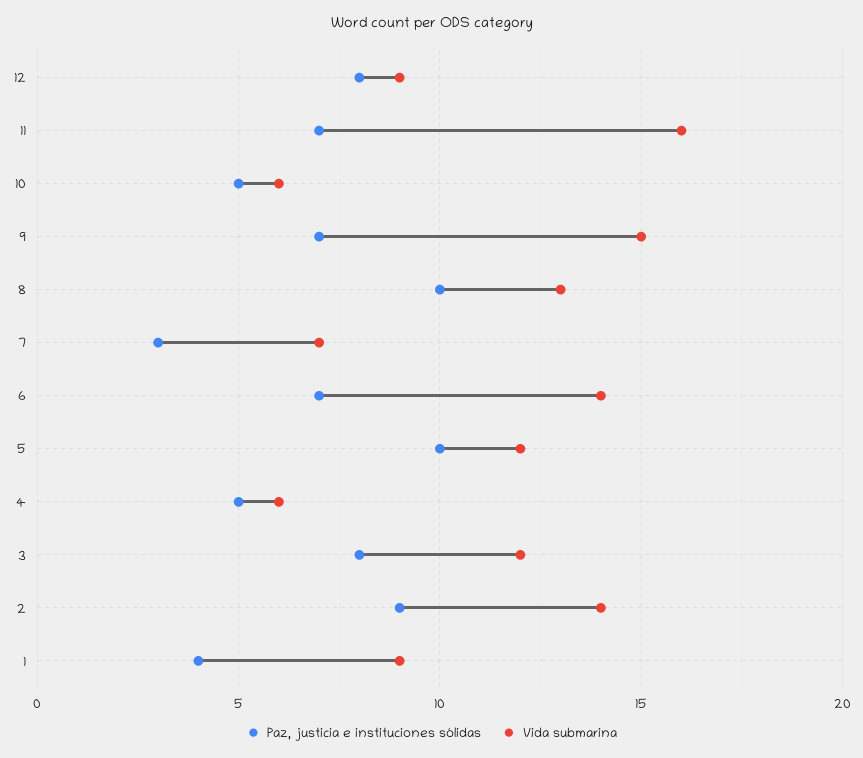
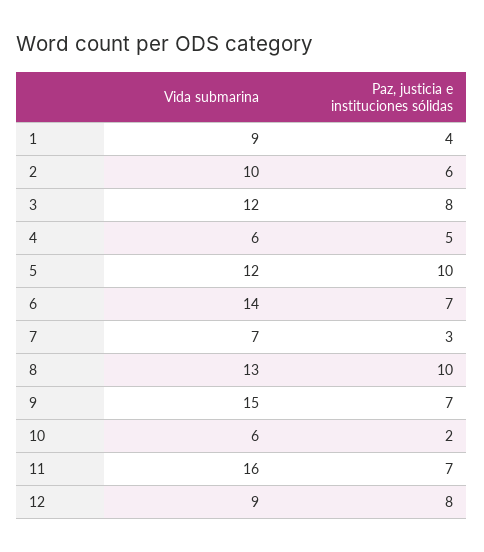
Paz, justicia e instituciones sólidas, 10: 5 -> 2
Paz, justicia e instituciones sólidas, 2: 9 -> 6
Vida submarina, 2: 14 -> 10

